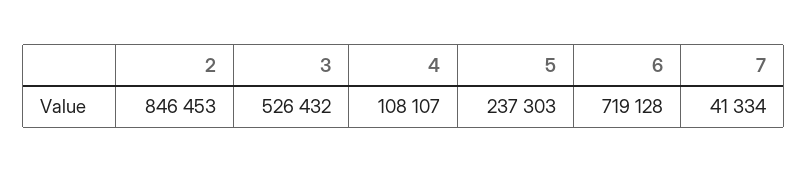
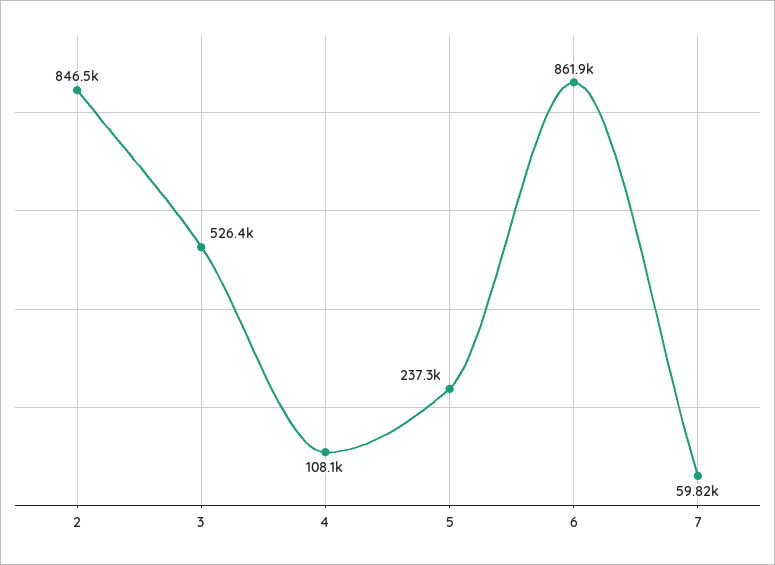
6: 719128 -> 861900
7: 41334 -> 59820

